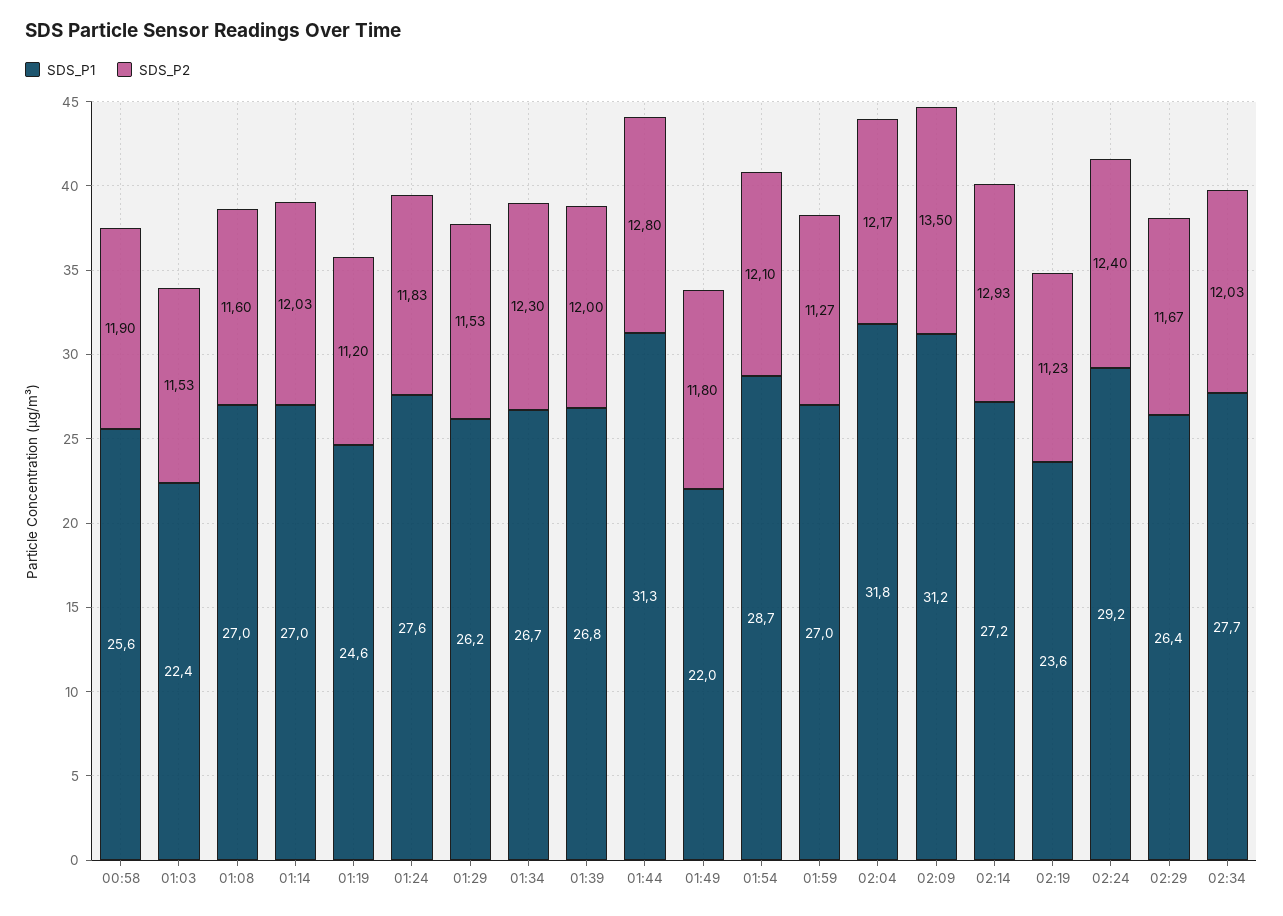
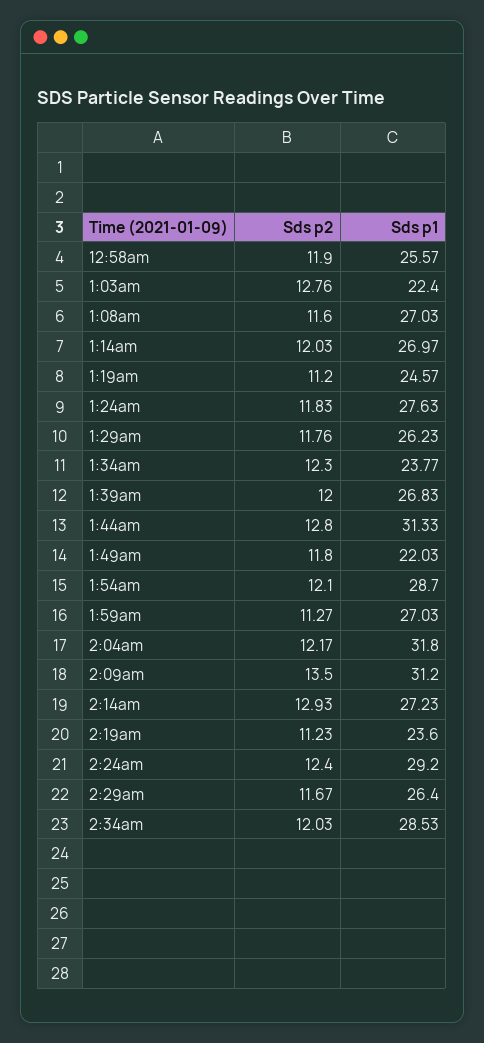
SDS_P2, 01:03: 11.53 -> 12.76
SDS_P2, 01:29: 11.53 -> 11.76
SDS_P1, 01:34: 26.7 -> 23.77
SDS_P1, 02:34: 27.7 -> 28.53

